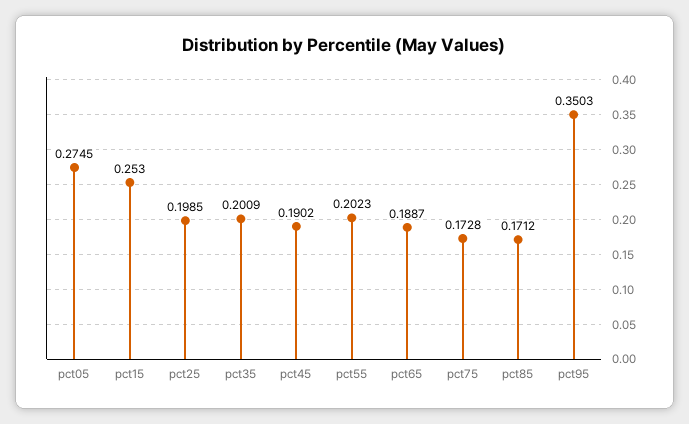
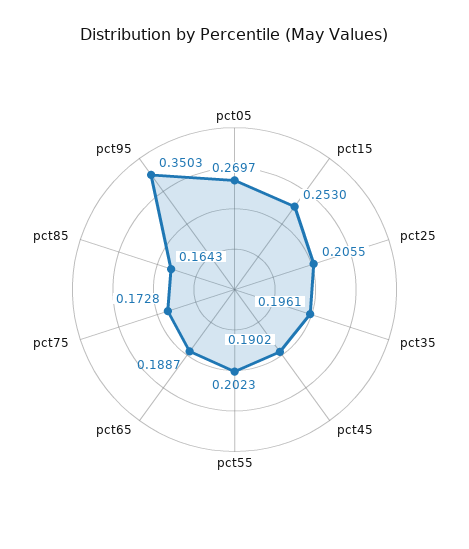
pct05: 0.2745 -> 0.2697
pct25: 0.1985 -> 0.2055
pct35: 0.2009 -> 0.1961
pct85: 0.1712 -> 0.1643

